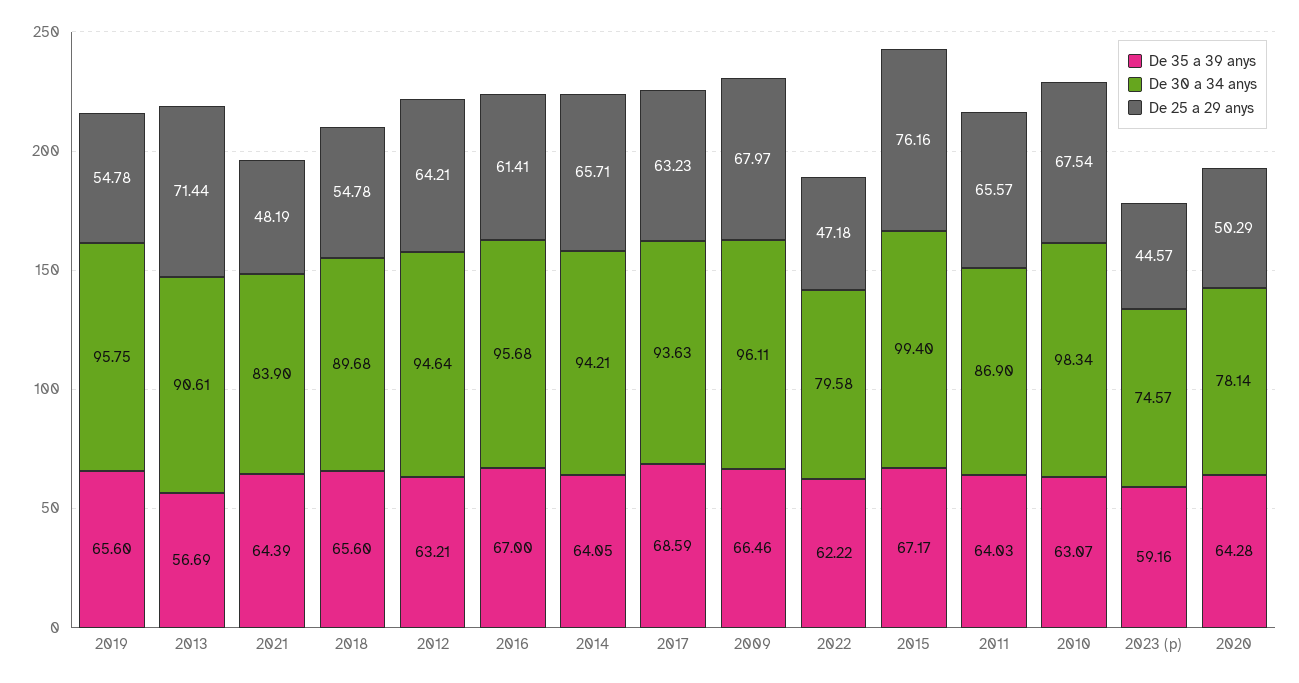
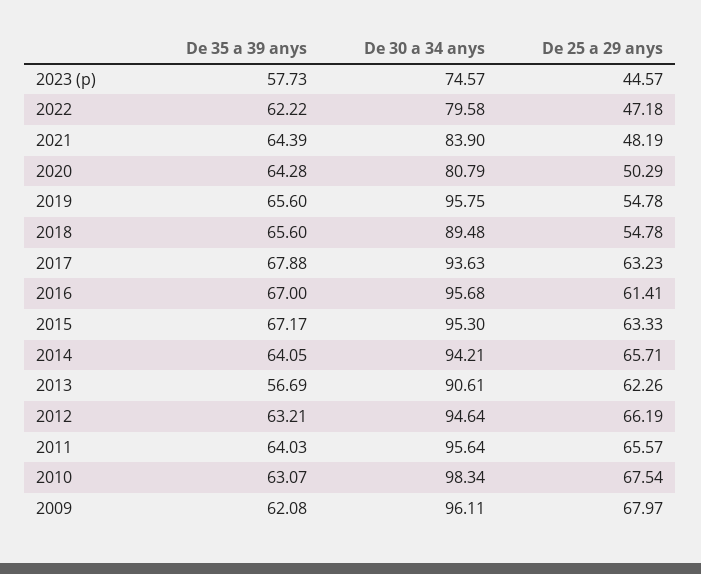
De 25 a 29 anys, 2013: 71.44 -> 62.26
De 30 a 34 anys, 2018: 89.68 -> 89.48
De 25 a 29 anys, 2012: 64.21 -> 66.19
De 35 a 39 anys, 2017: 68.59 -> 67.88
De 35 a 39 anys, 2009: 66.46 -> 62.08
De 30 a 34 anys, 2015: 99.4 -> 95.3
De 25 a 29 anys, 2015: 76.16 -> 63.33
De 30 a 34 anys, 2011: 86.9 -> 95.64
De 35 a 39 anys, 2023 (p): 59.16 -> 57.73
De 30 a 34 anys, 2020: 78.14 -> 80.79

